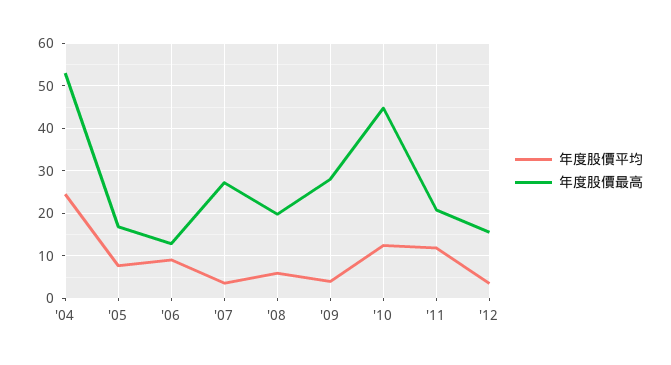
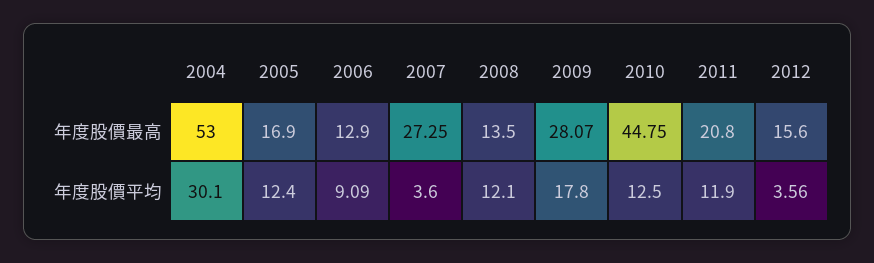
年度股價平均, '04: 24 -> 30.1
年度股價平均, '05: 8 -> 12.4
年度股價平均, '08: 6 -> 12.1
年度股價最高, '08: 20 -> 13.5
年度股價平均, '09: 4 -> 17.8

